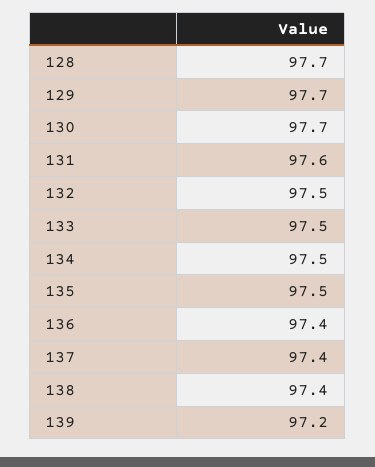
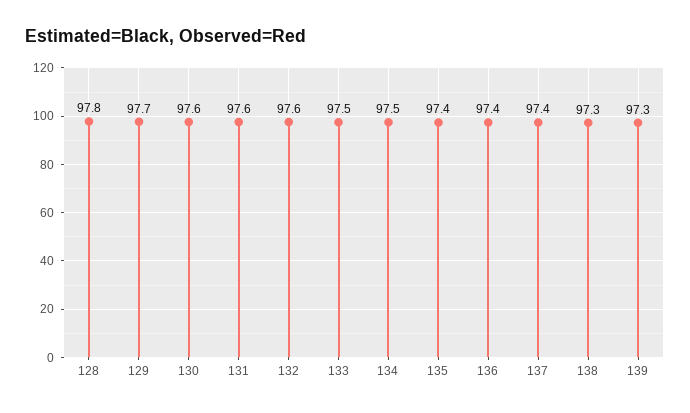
128: 97.7 -> 97.8
130: 97.7 -> 97.6
132: 97.5 -> 97.6
135: 97.5 -> 97.4
138: 97.4 -> 97.3
139: 97.2 -> 97.3

